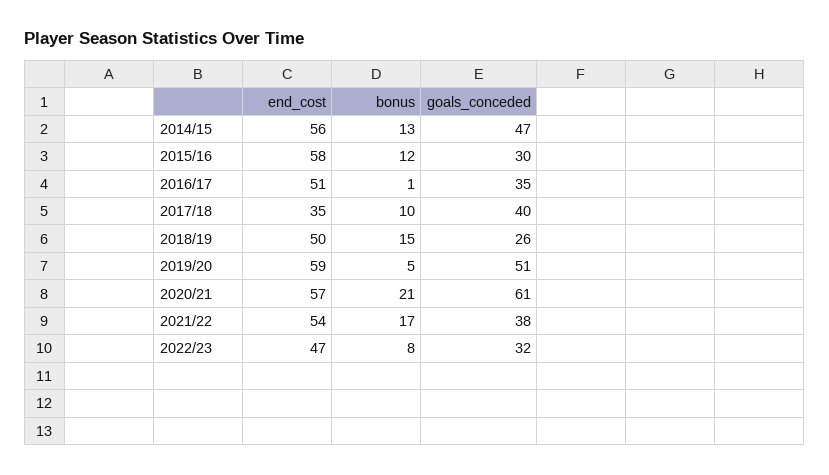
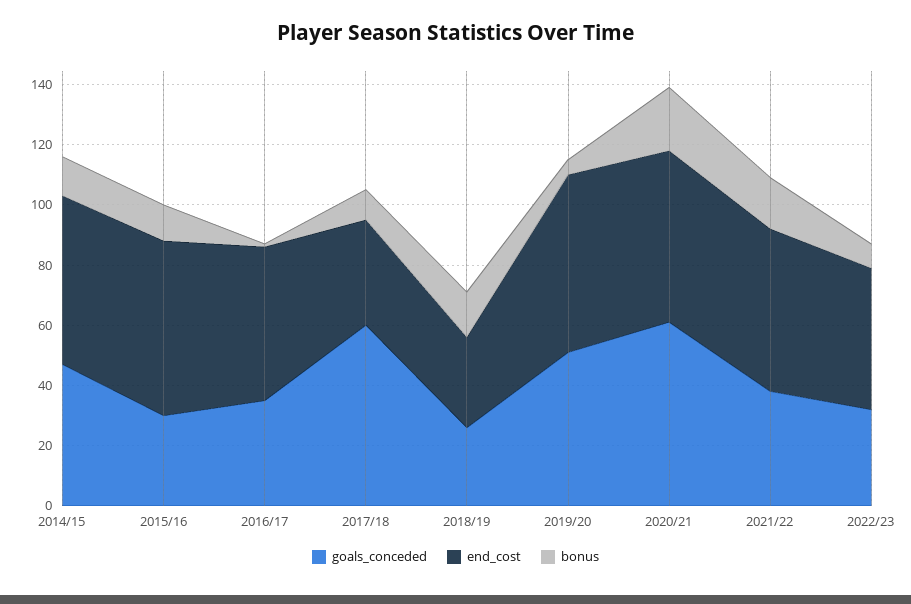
goals_conceded, 2017/18: 40 -> 60
end_cost, 2018/19: 50 -> 30

